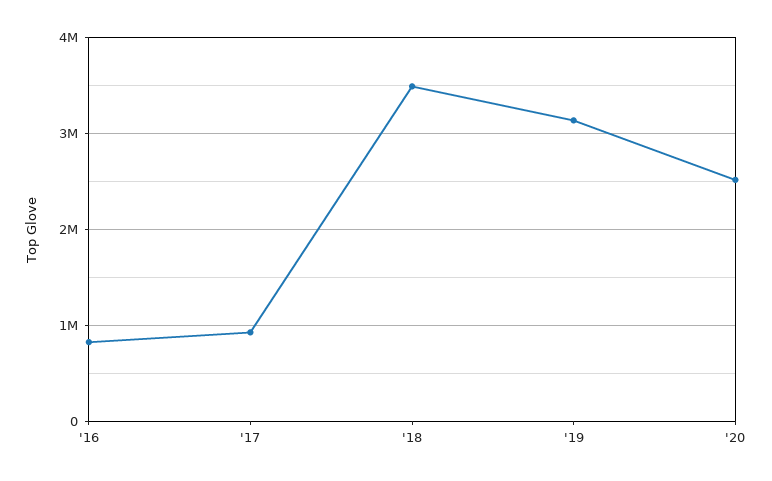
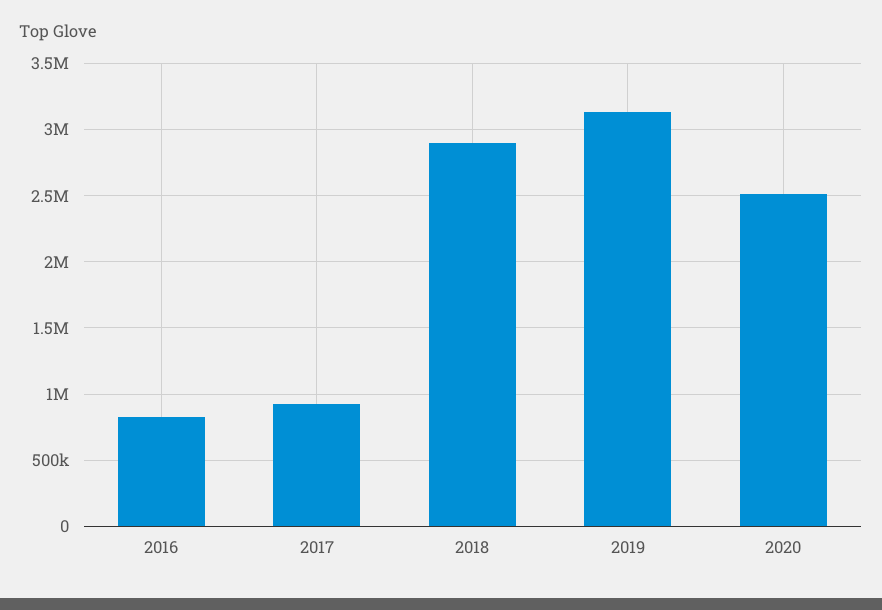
'18: 3500000 -> 2900000

